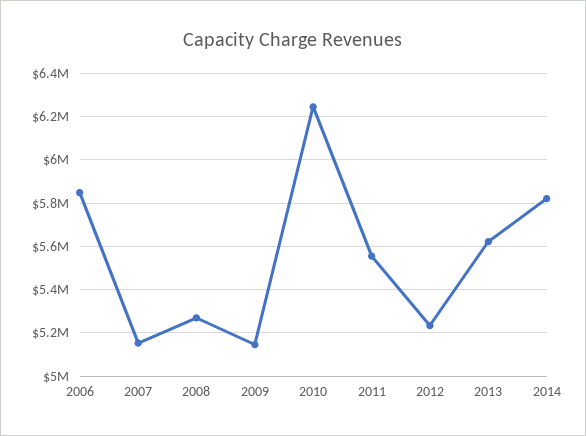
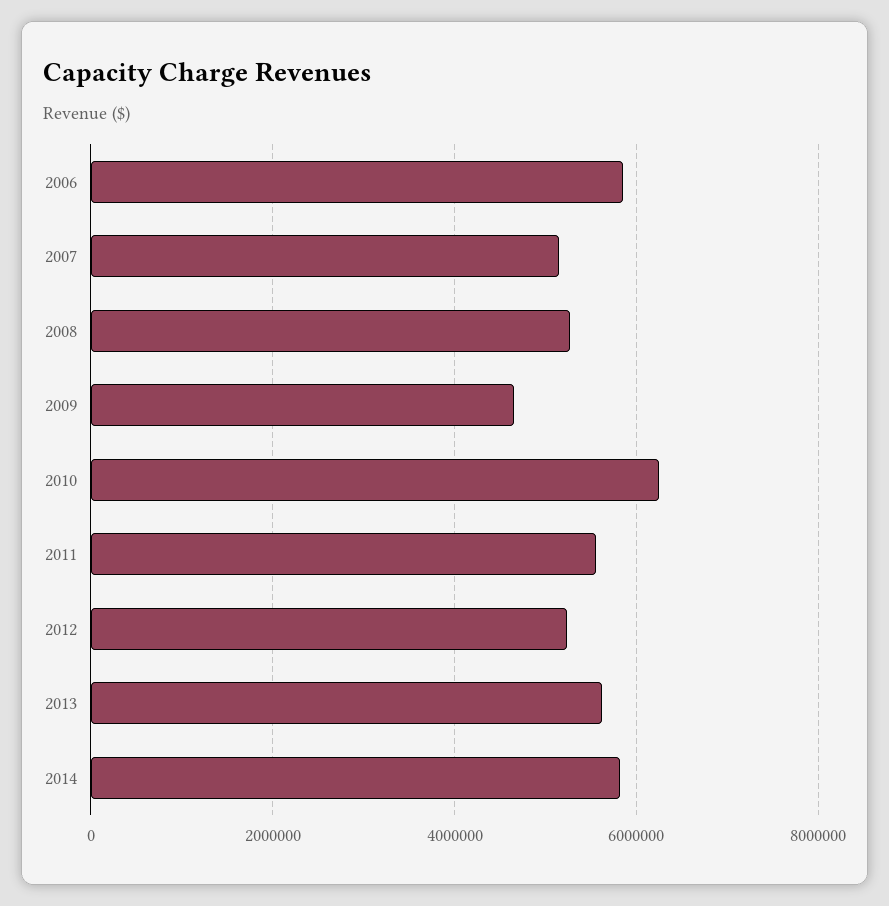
2009: 5150000 -> 4600000

